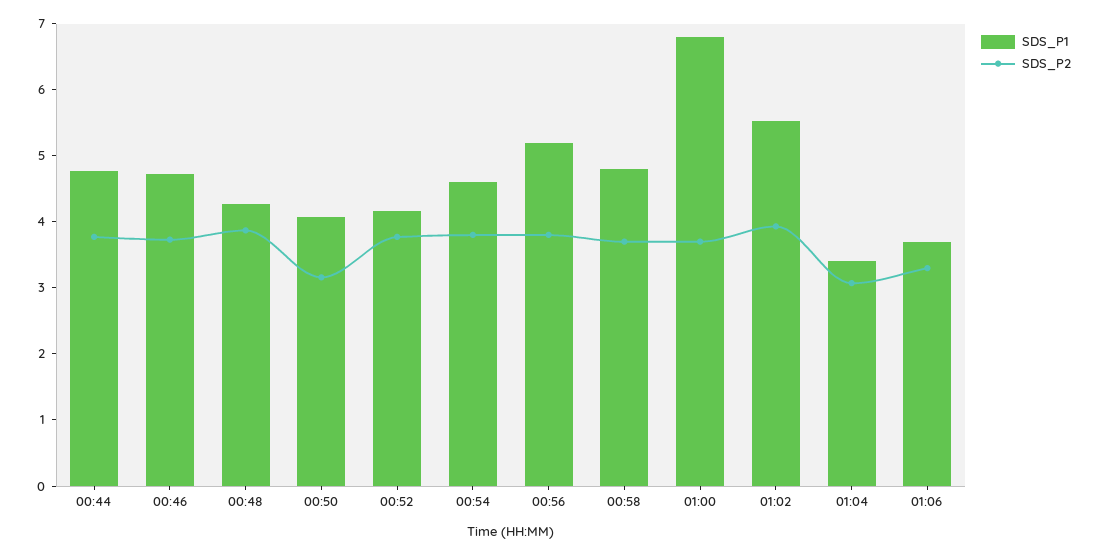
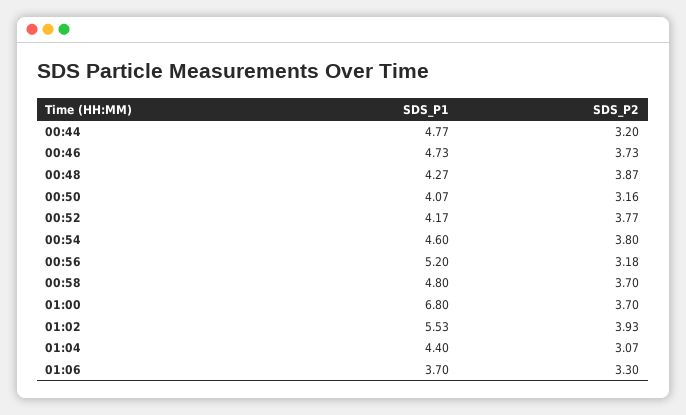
SDS_P2, 00:44: 3.8 -> 3.2
SDS_P2, 00:56: 3.8 -> 3.18
SDS_P1, 01:04: 3.4 -> 4.4

